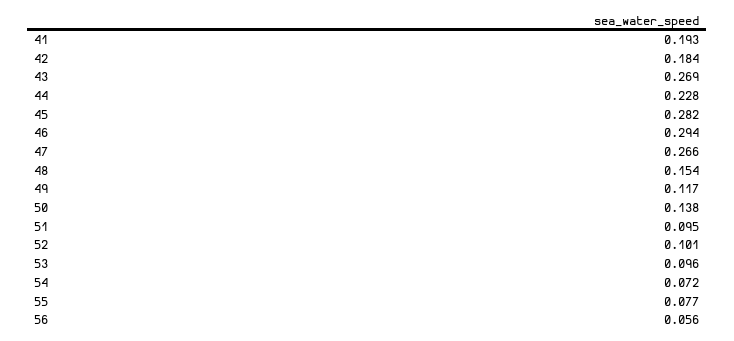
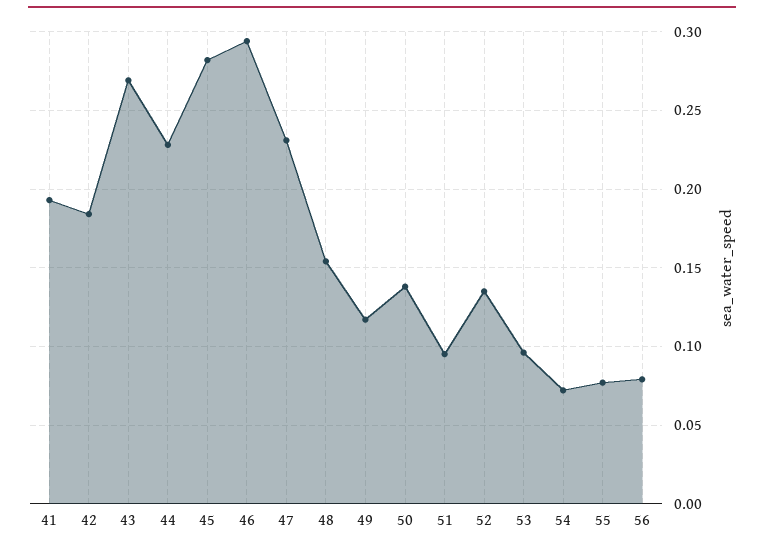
47: 0.266 -> 0.23
52: 0.101 -> 0.135
56: 0.056 -> 0.08

